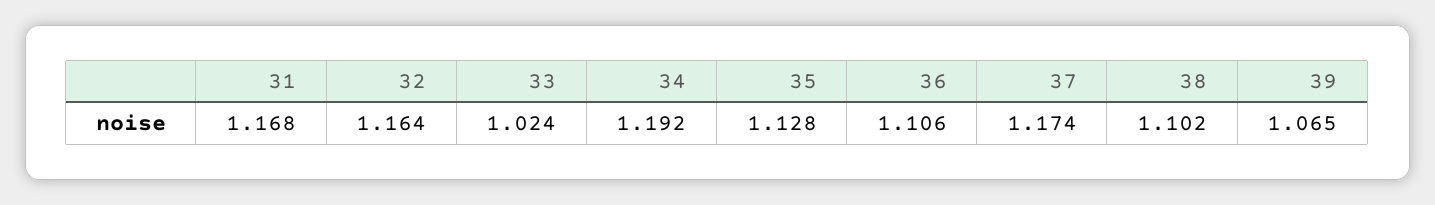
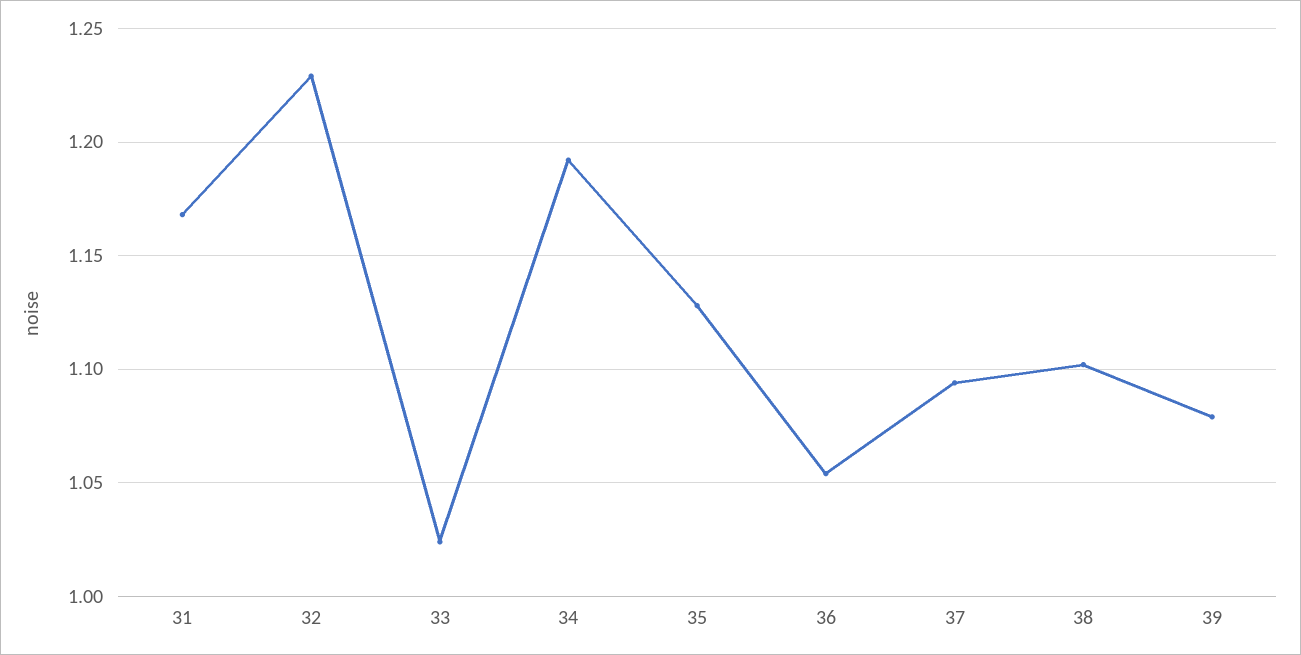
32: 1.164 -> 1.23
36: 1.106 -> 1.055
37: 1.174 -> 1.095
39: 1.065 -> 1.08

